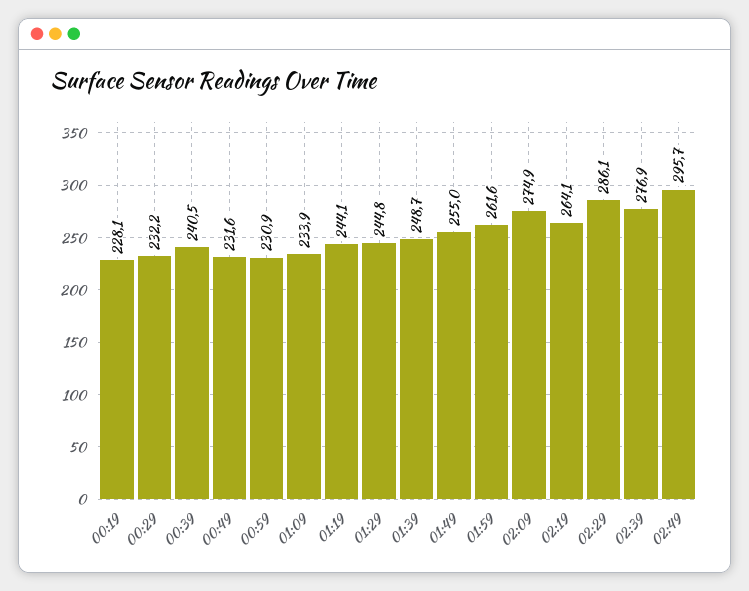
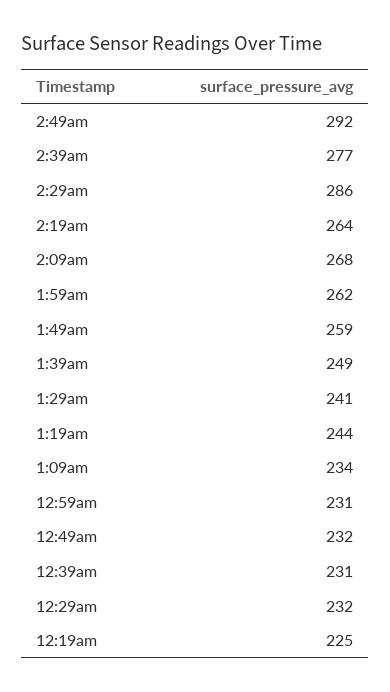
00:19: 228.1 -> 225
00:39: 240.5 -> 231
01:29: 244.8 -> 241
01:49: 255 -> 259
02:09: 274.9 -> 268
02:49: 295.7 -> 292

